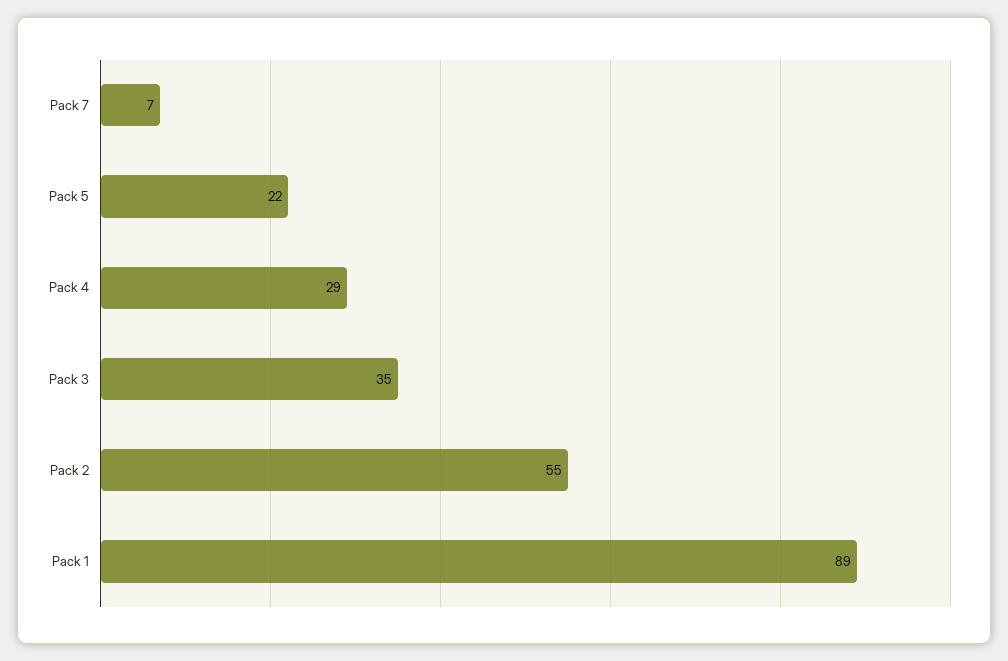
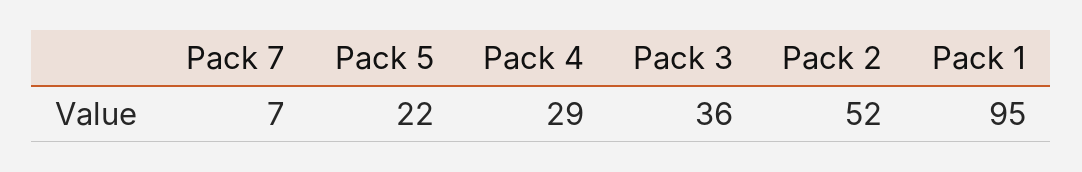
Pack 3: 35 -> 36
Pack 2: 55 -> 52
Pack 1: 89 -> 95

